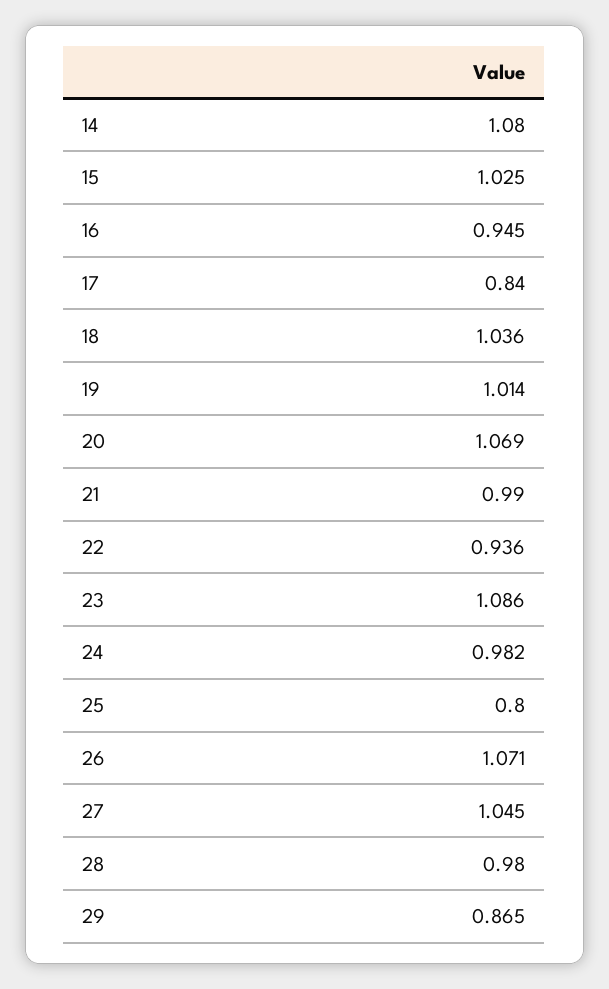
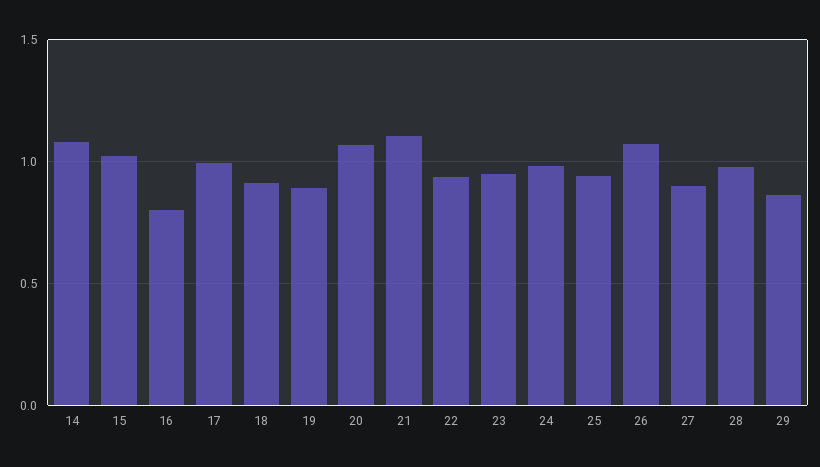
16: 0.945 -> 0.8
17: 0.84 -> 1
18: 1.036 -> 0.9
19: 1.014 -> 0.9
21: 0.99 -> 1.1
23: 1.086 -> 0.95
25: 0.8 -> 0.95
27: 1.045 -> 0.9

